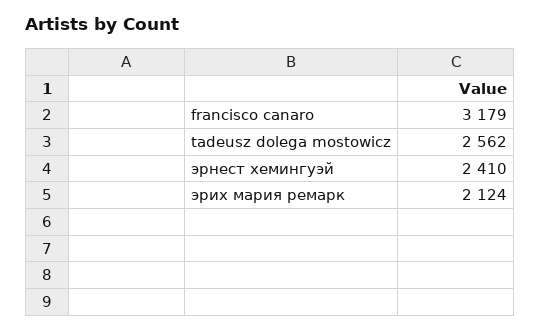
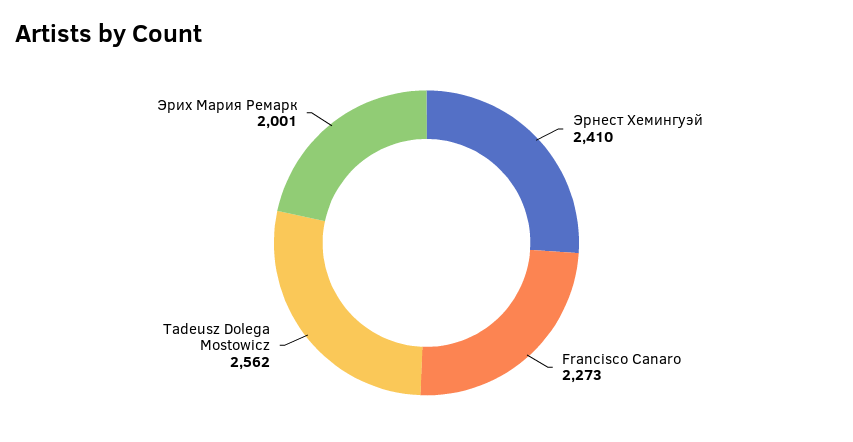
francisco canaro: 3179 -> 2273
эрих мария ремарк: 2124 -> 2001

